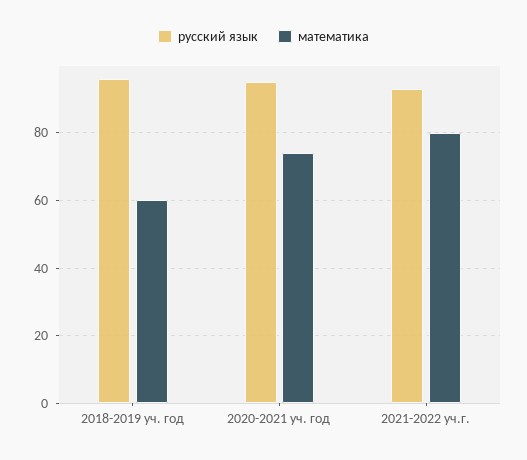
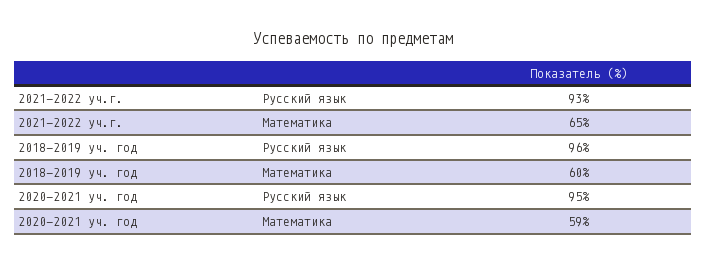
математика, 2020-2021 уч. год: 75 -> 59
математика, 2021-2022 уч.г.: 80 -> 65

